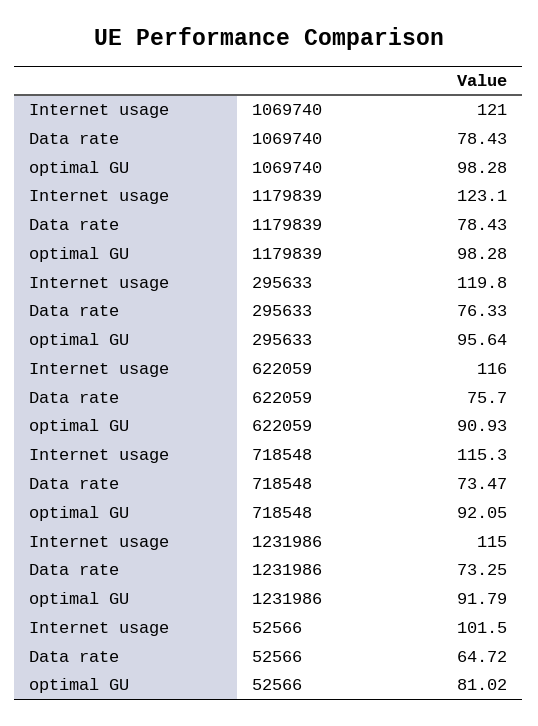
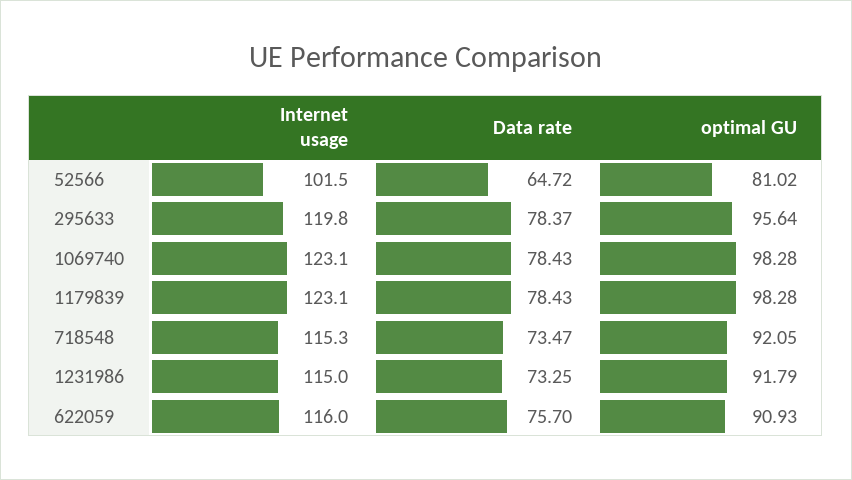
Internet usage, 1069740: 121 -> 123.1
Data rate, 295633: 76.33 -> 78.37

